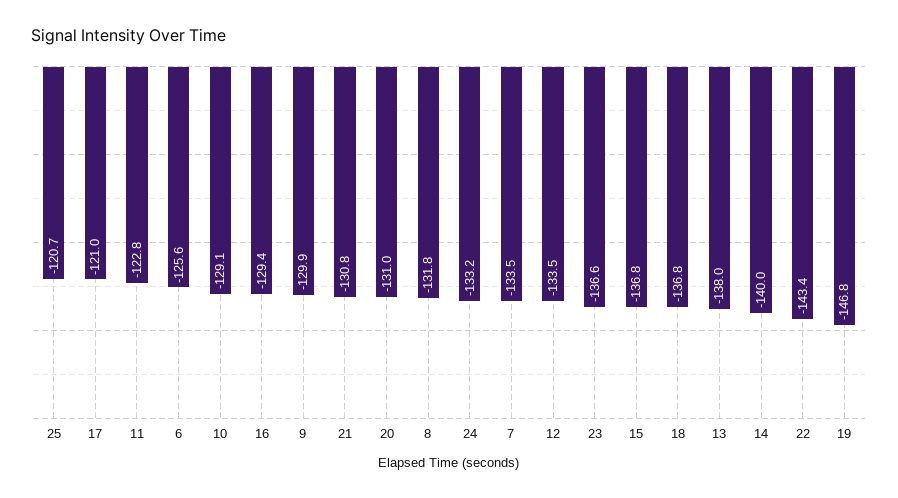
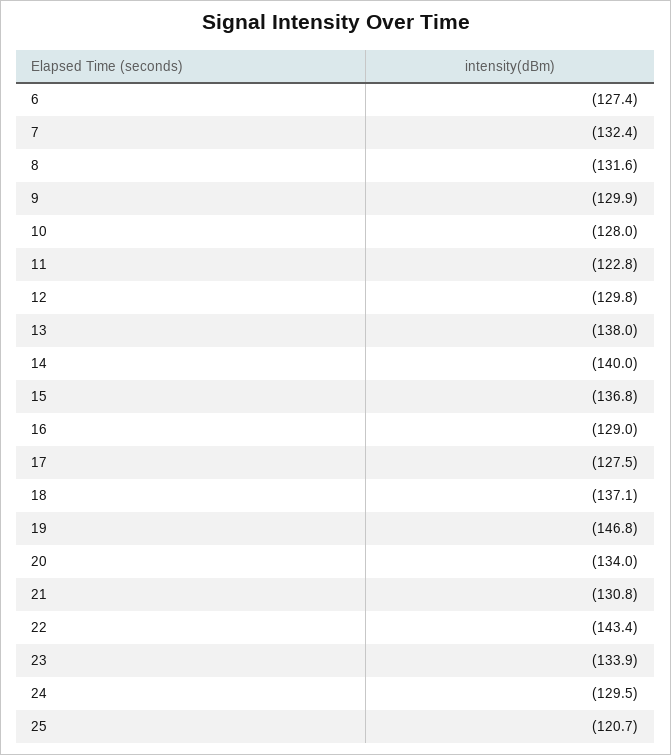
17: -121 -> -127.5
6: -125.6 -> -127.4
10: -129.1 -> -128
16: -129.4 -> -129
20: -131 -> -134
8: -131.8 -> -131.6
24: -133.2 -> -129.5
7: -133.5 -> -132.4
12: -133.5 -> -129.8
23: -136.6 -> -133.9
18: -136.8 -> -137.1

